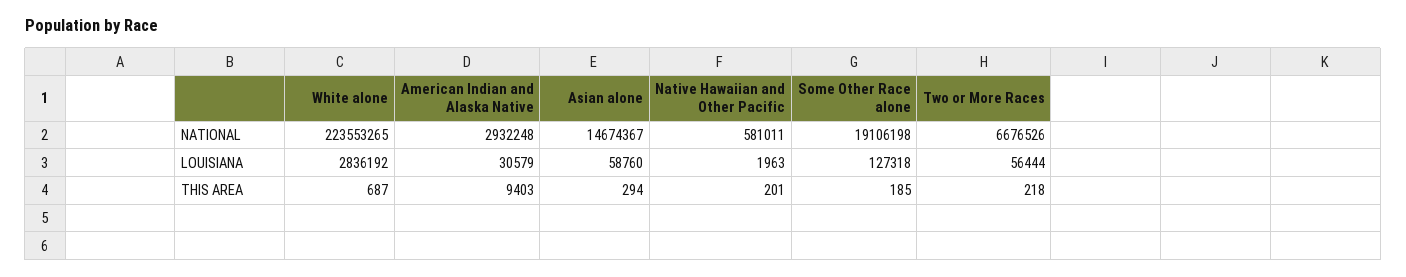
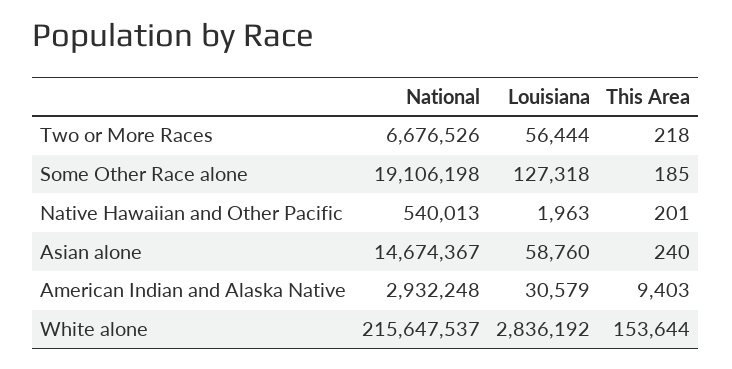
White alone, NATIONAL: 223553265 -> 215647537
Native Hawaiian and Other Pacific, NATIONAL: 581011 -> 540013
White alone, THIS AREA: 687 -> 153644
Asian alone, THIS AREA: 294 -> 240

